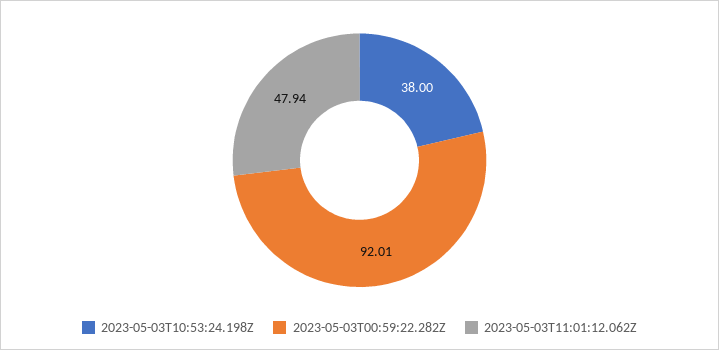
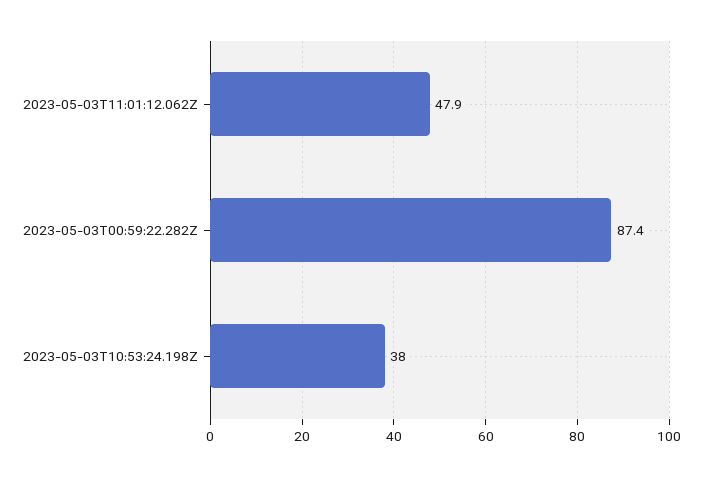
2023-05-03T00:59:22.282Z: 92.01 -> 87.4

